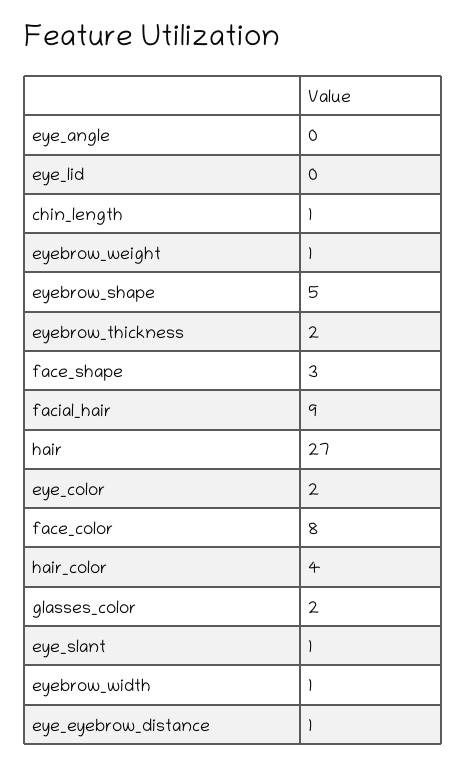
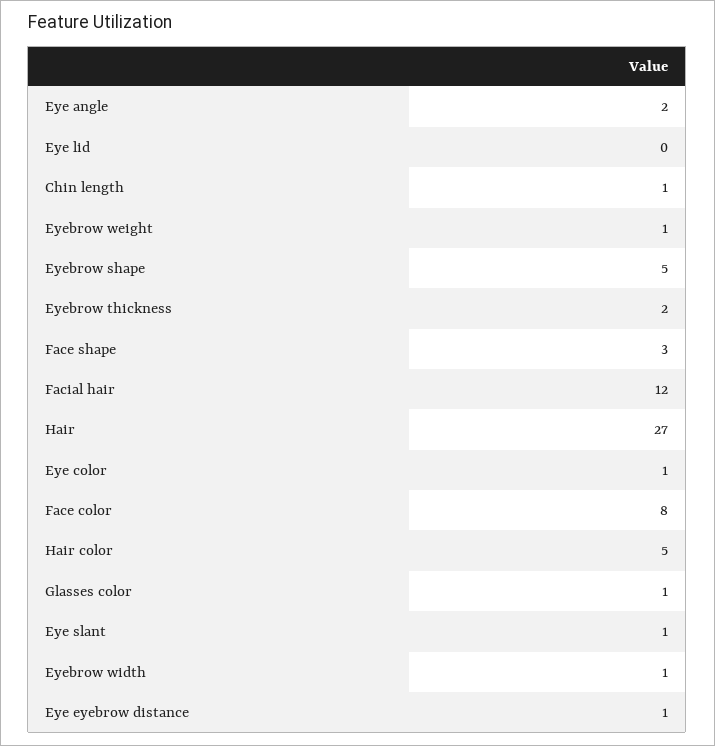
eye_angle: 0 -> 2
facial_hair: 9 -> 12
eye_color: 2 -> 1
hair_color: 4 -> 5
glasses_color: 2 -> 1

